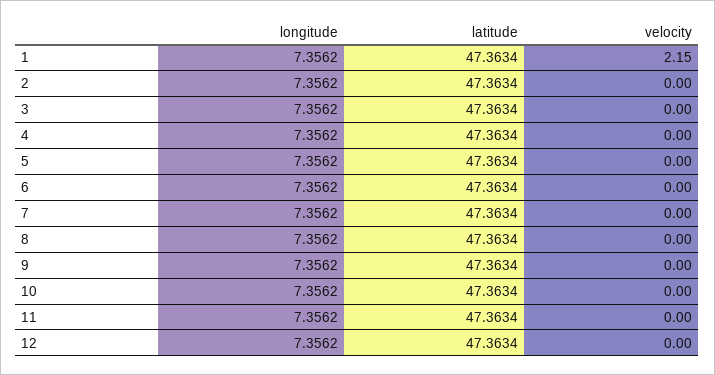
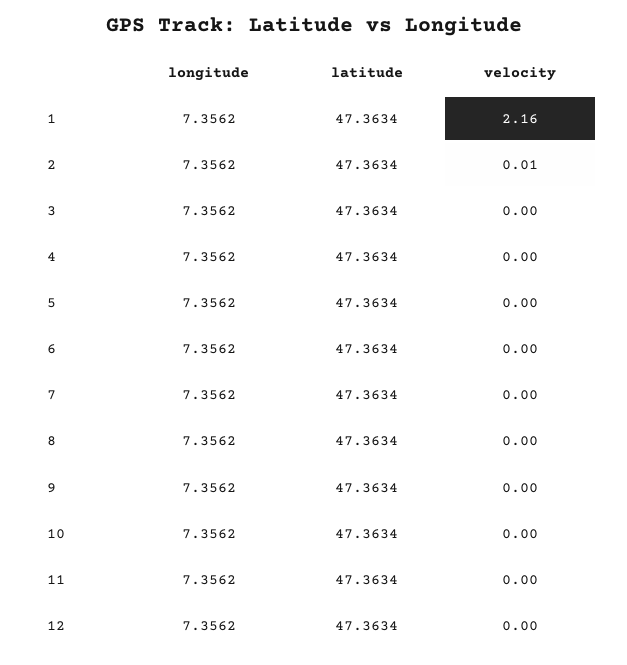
velocity, 1: 2.15 -> 2.16
velocity, 2: 0 -> 0.01

